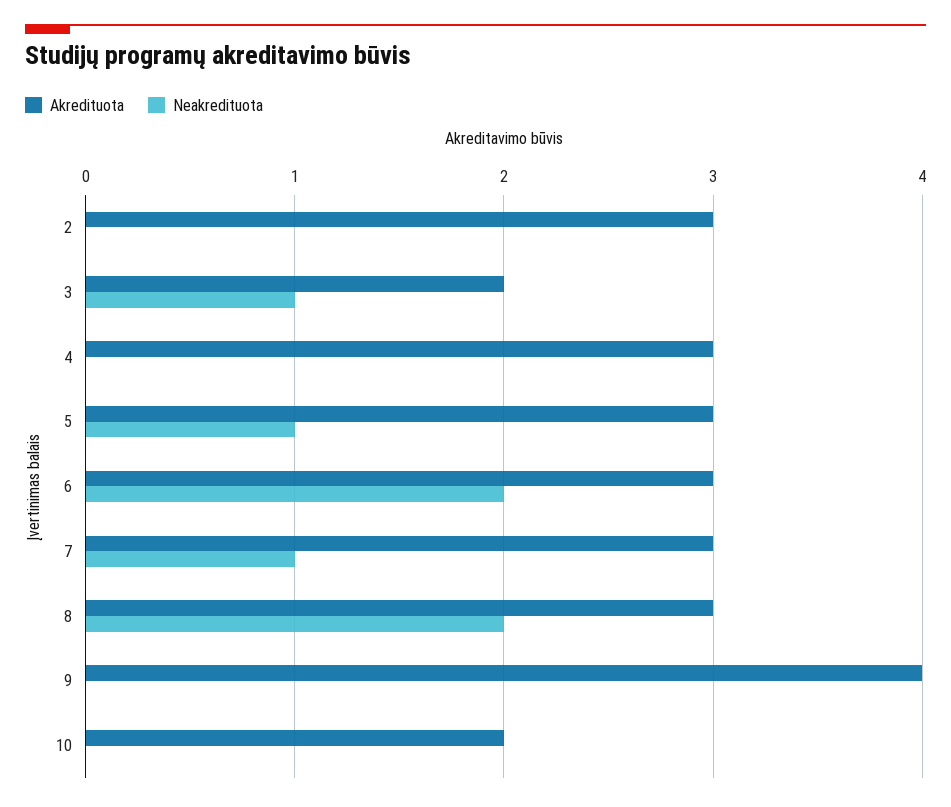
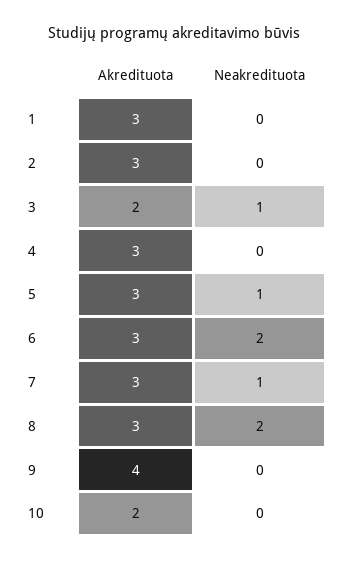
Akredituota, 1: none -> 3
Neakredituota, 1: none -> 0

